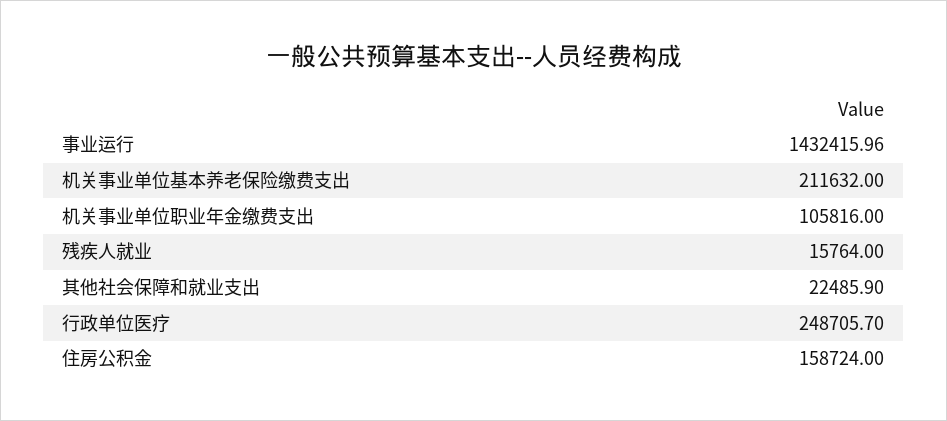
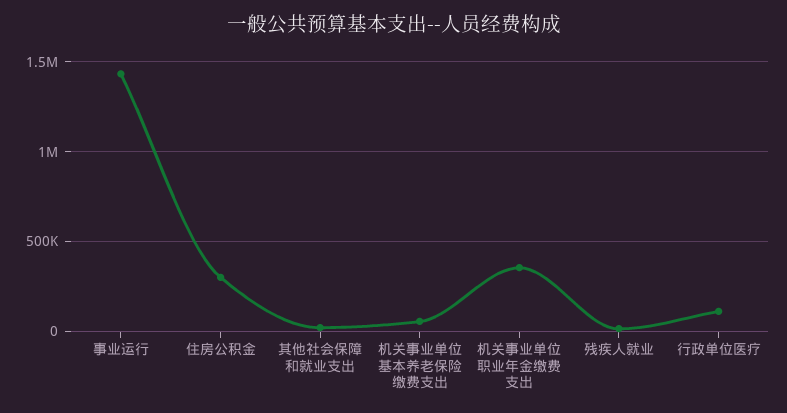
机关事业单位基本养老保险缴费支出: 211632 -> 50000
机关事业单位职业年金缴费支出: 105816 -> 350000
行政单位医疗: 248705.7 -> 100000
住房公积金: 158724 -> 300000

